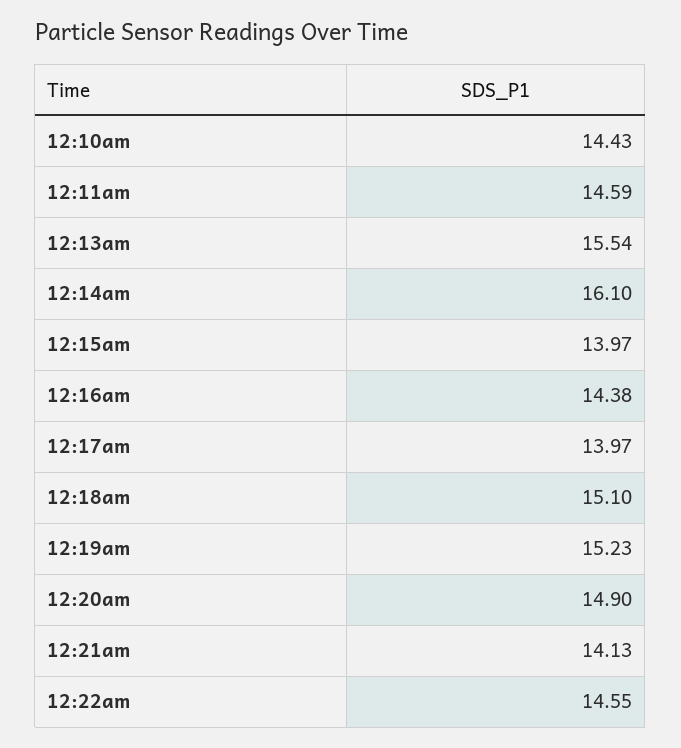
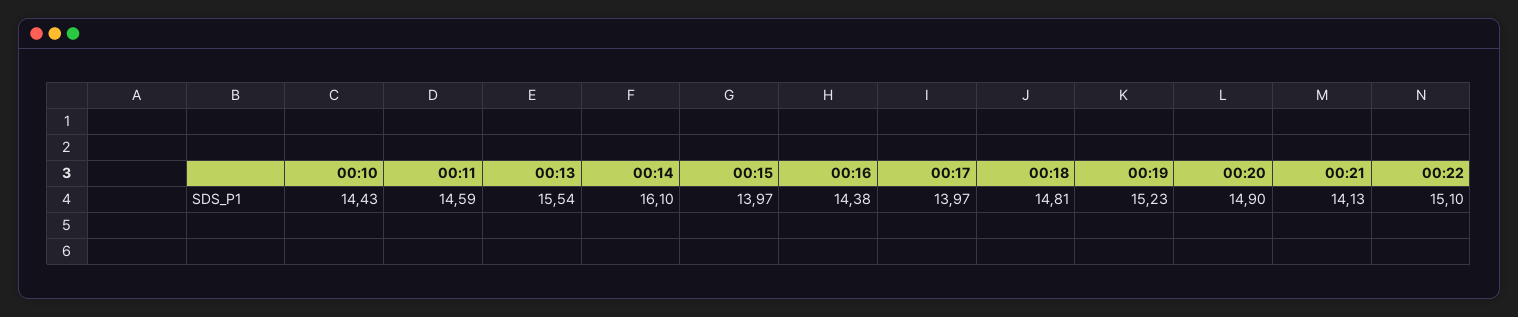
12:18am: 15.1 -> 14.81
12:22am: 14.55 -> 15.1

